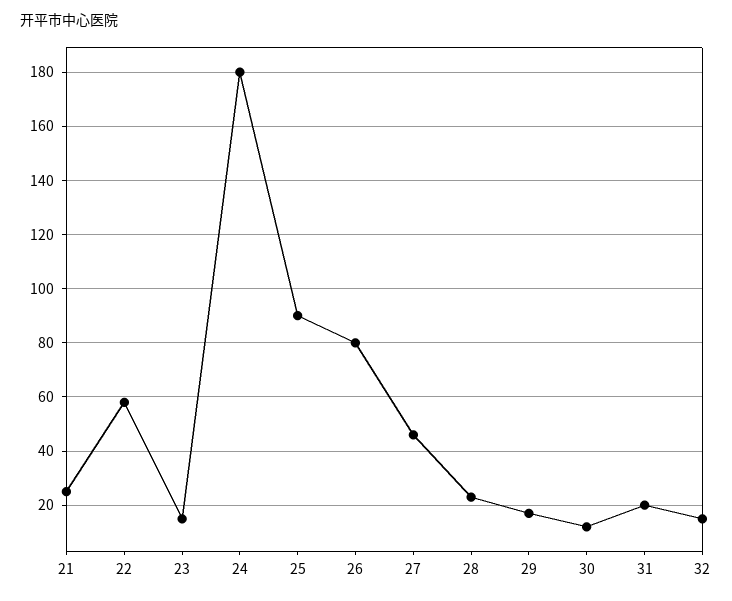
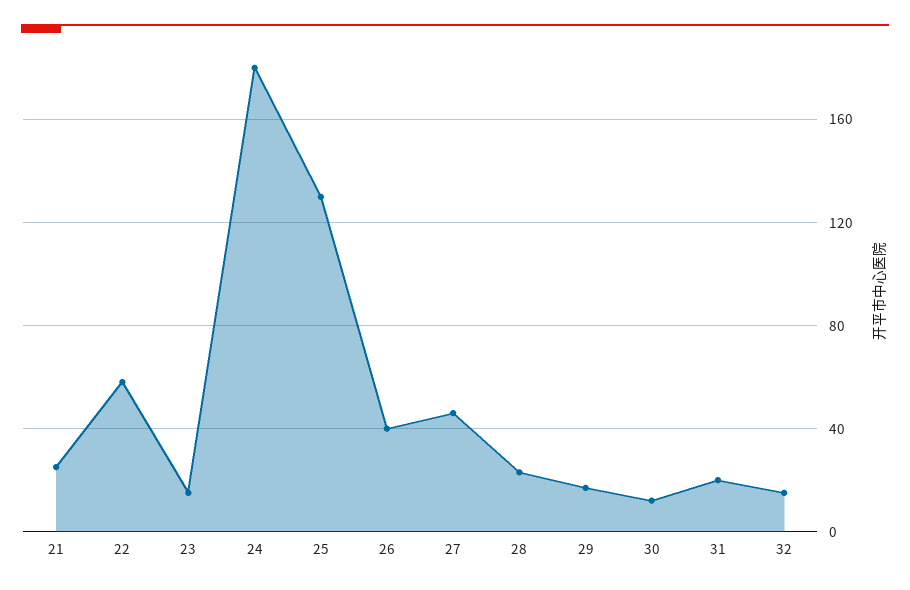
25: 90 -> 130
26: 80 -> 40

